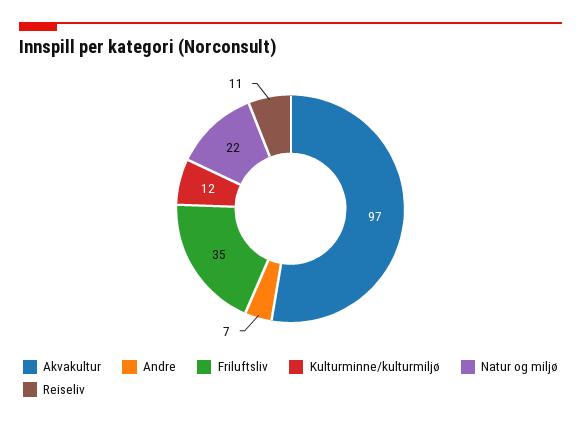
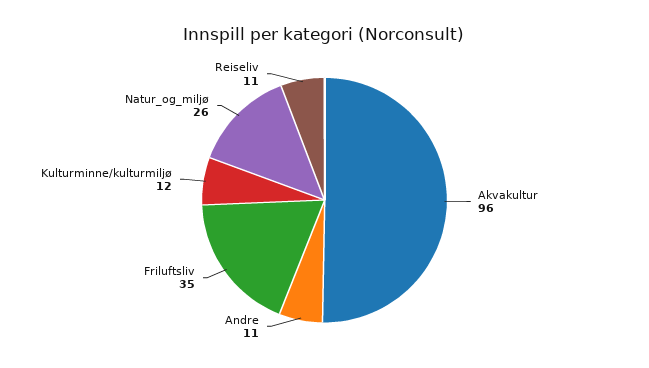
Akvakultur: 97 -> 96
Andre: 7 -> 11
Natur og miljø: 22 -> 26

